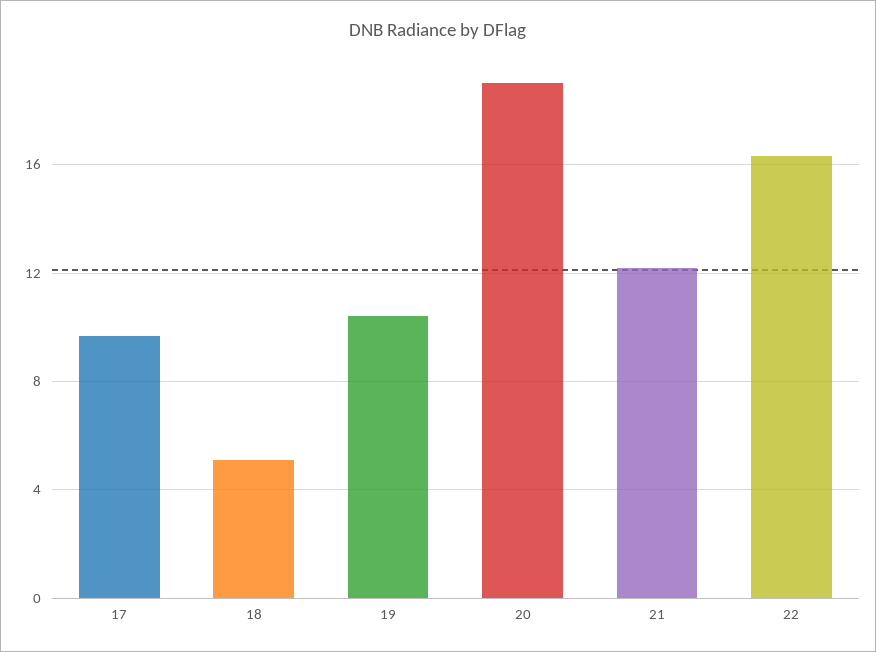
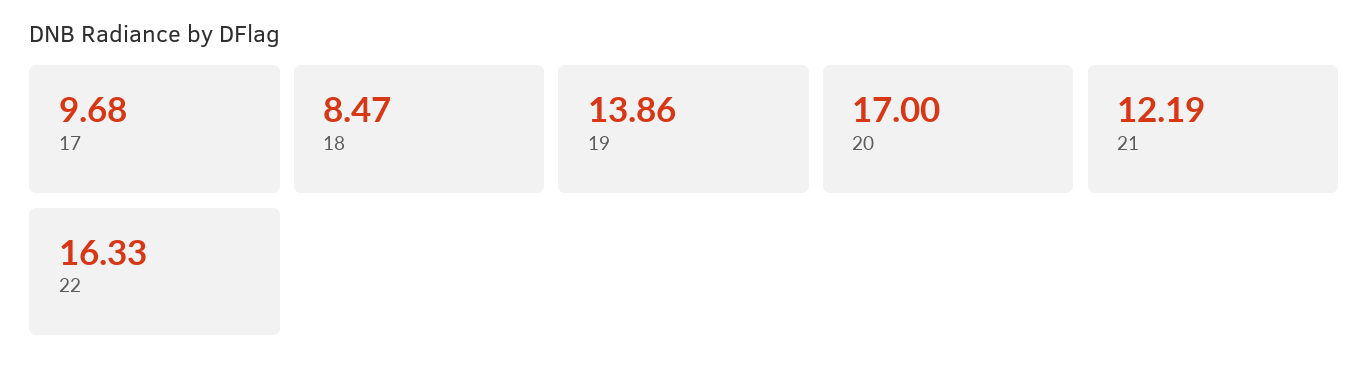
18: 5 -> 8.47
19: 10.5 -> 13.86
20: 19 -> 17

